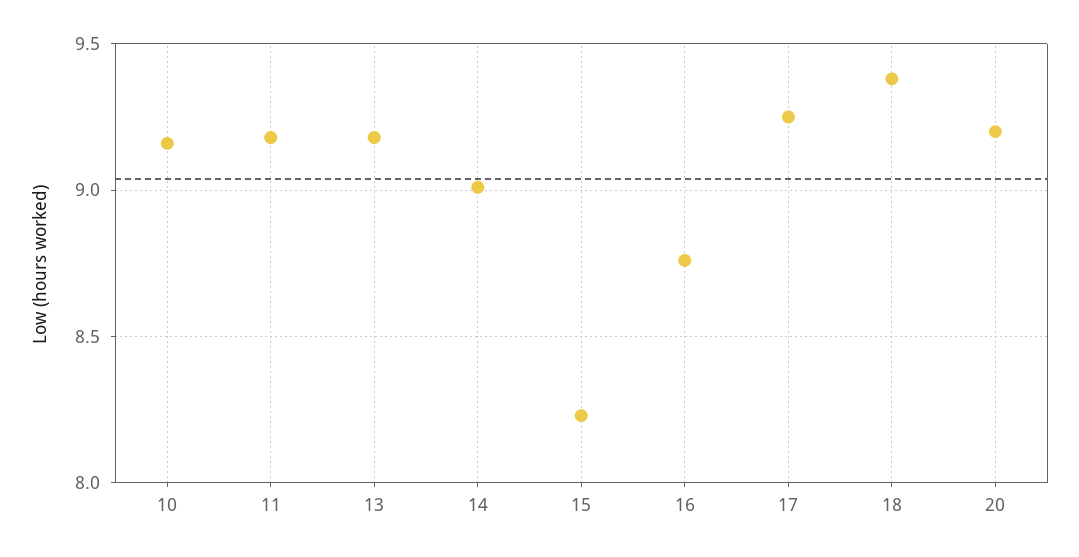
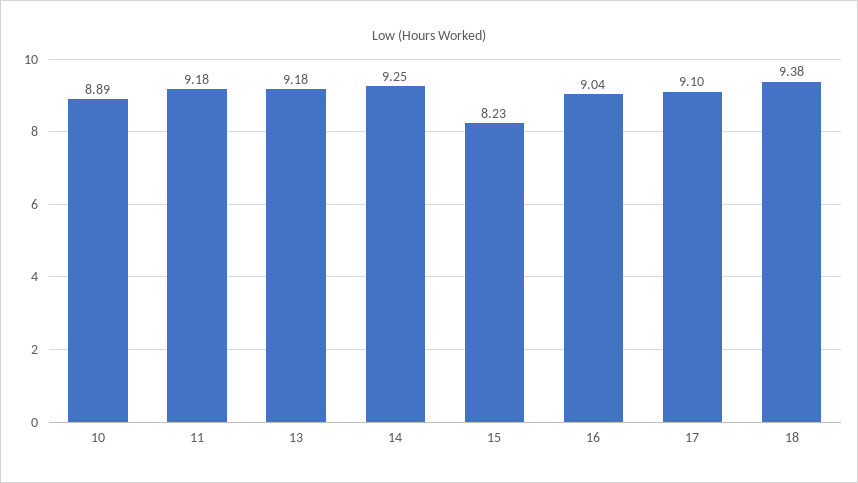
10: 9.15 -> 8.89
14: 9 -> 9.25
16: 8.75 -> 9.04
17: 9.25 -> 9.1
20: 9.2 -> none

